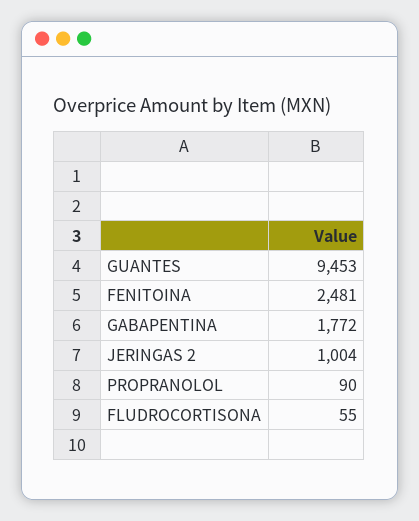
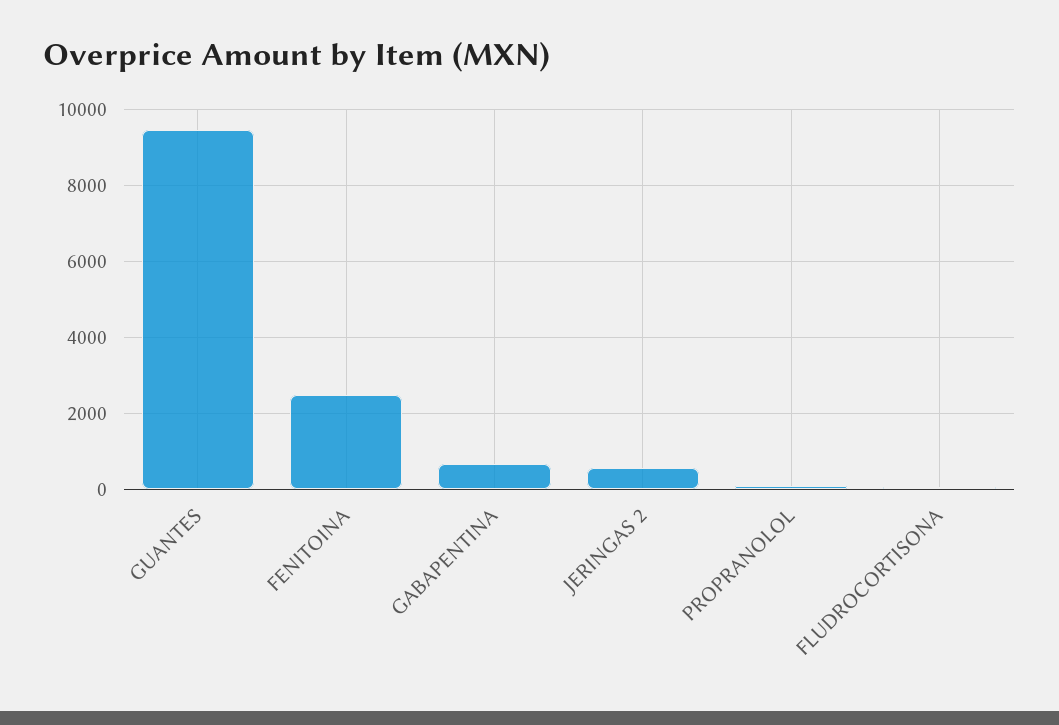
GABAPENTINA: 1772 -> 600
JERINGAS 2: 1004 -> 600

